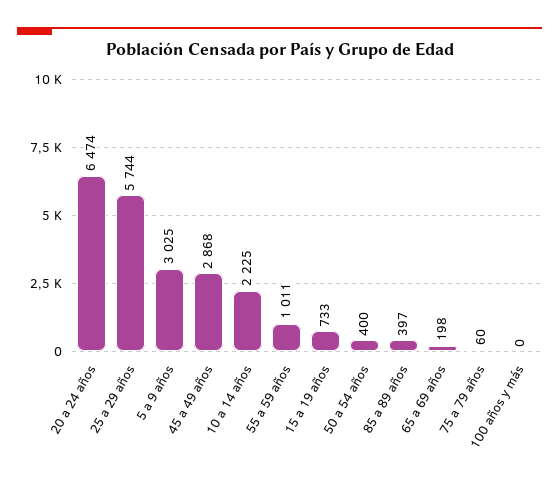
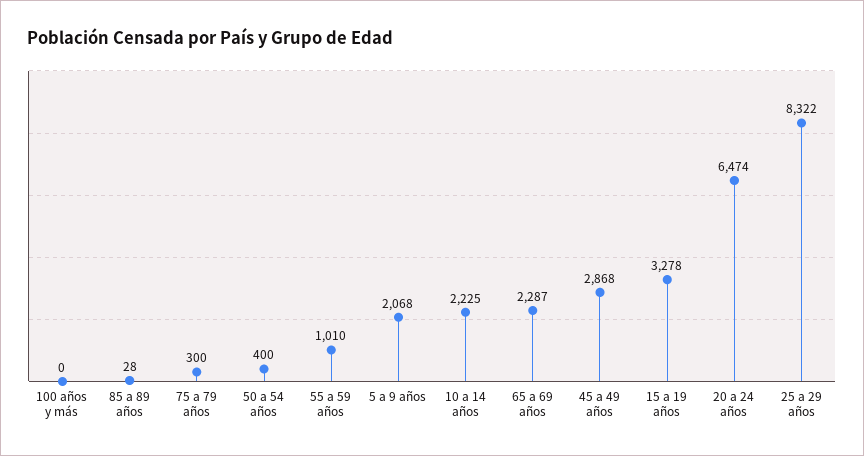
25 a 29 años: 5744 -> 8322
5 a 9 años: 3025 -> 2068
55 a 59 años: 1011 -> 1010
15 a 19 años: 733 -> 3278
85 a 89 años: 397 -> 28
65 a 69 años: 198 -> 2287
75 a 79 años: 60 -> 300

